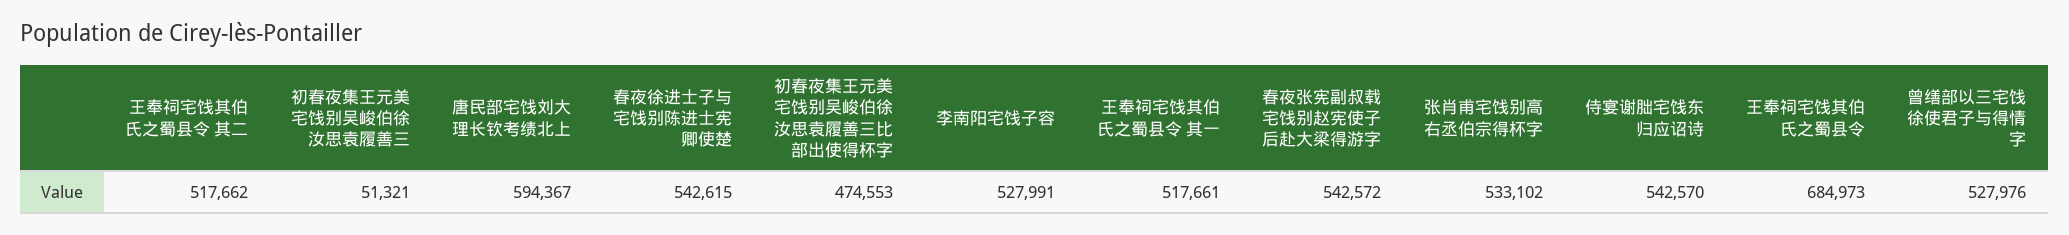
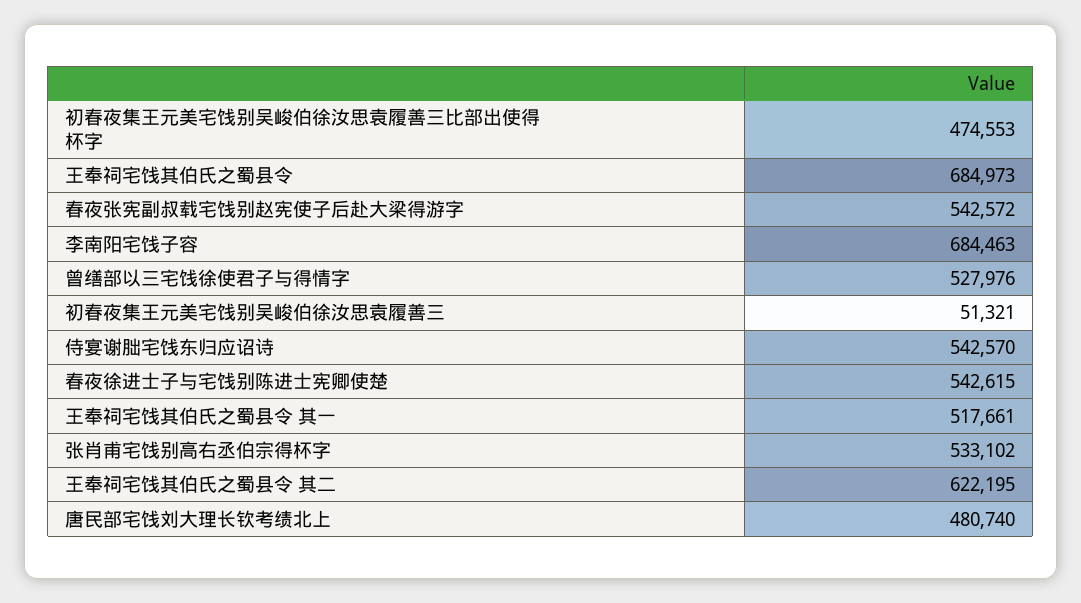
王奉祠宅饯其伯氏之蜀县令 其二: 517662 -> 622195
唐民部宅饯刘大理长钦考绩北上: 594367 -> 480740
李南阳宅饯子容: 527991 -> 684463

